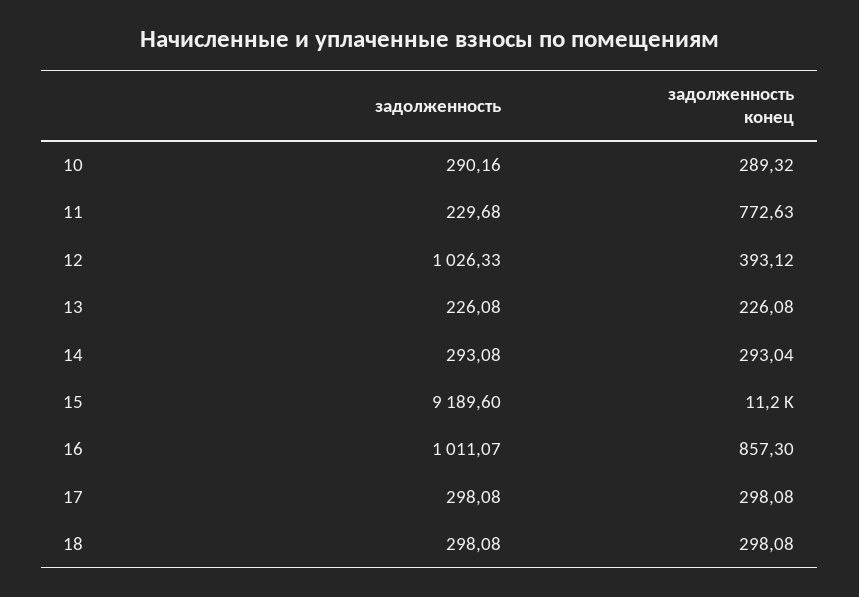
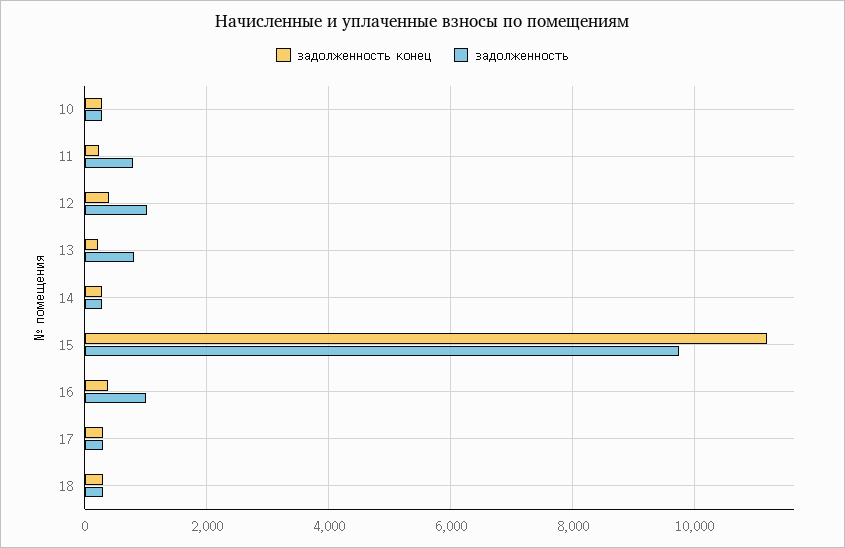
задолженность, 11: 229.68 -> 800
задолженность конец, 11: 772.63 -> 200
задолженность, 13: 226.08 -> 800
задолженность, 15: 9189.6 -> 9800
задолженность конец, 16: 857.3 -> 400

